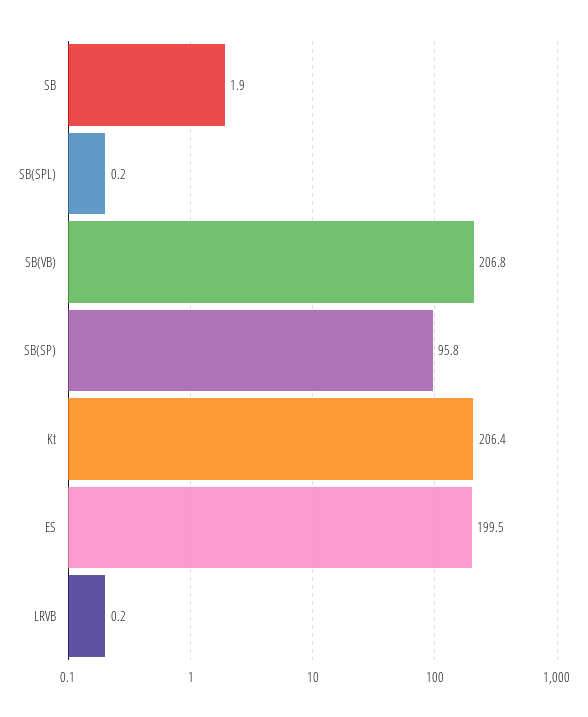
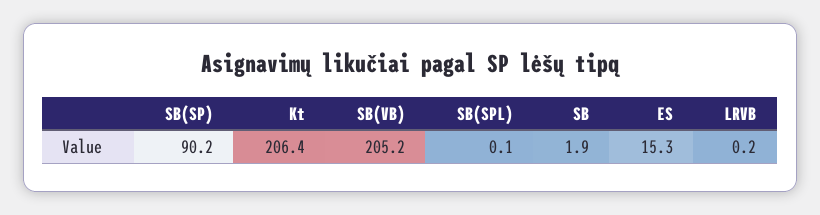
SB(SPL): 0.2 -> 0.1
SB(VB): 206.8 -> 205.2
SB(SP): 95.8 -> 90.2
ES: 199.5 -> 15.3

